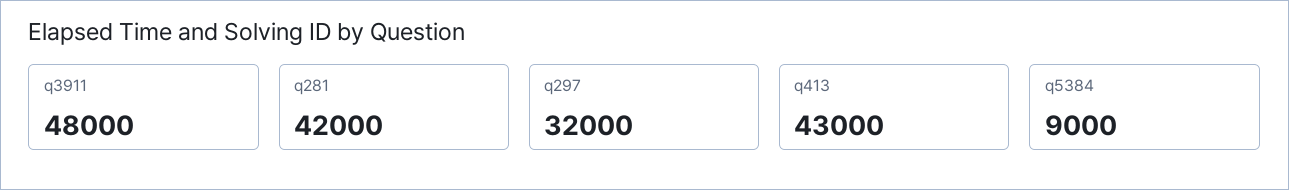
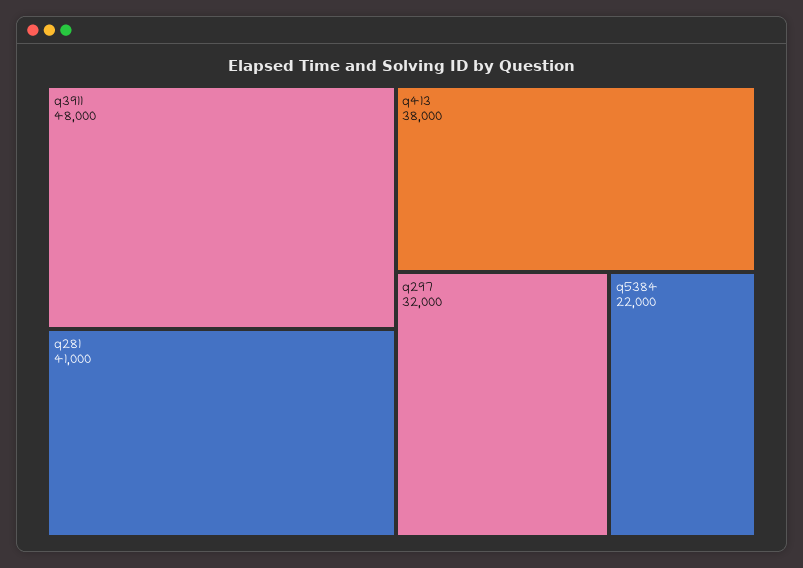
q281: 42000 -> 41000
q413: 43000 -> 38000
q5384: 9000 -> 22000

